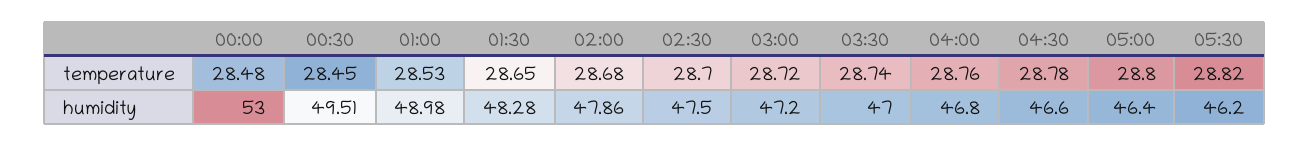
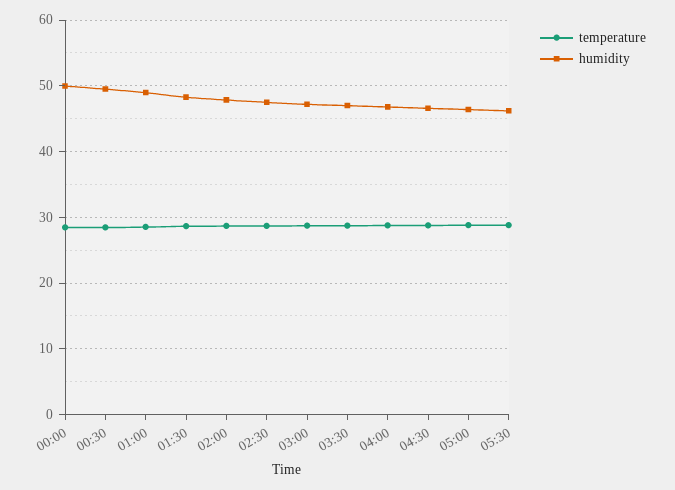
humidity, 00:00: 53 -> 50

